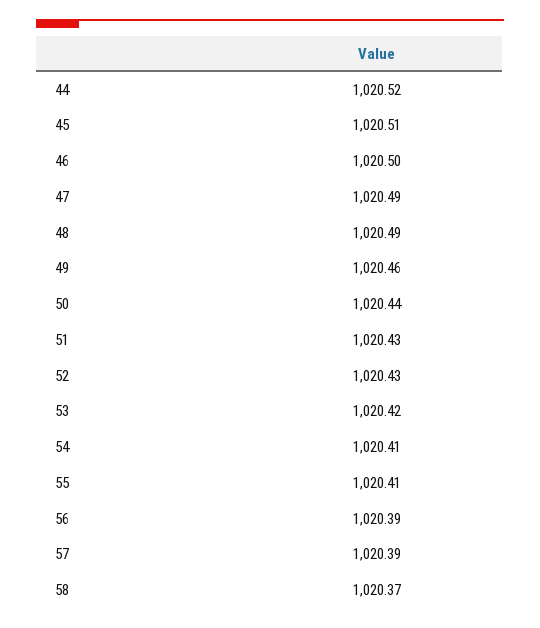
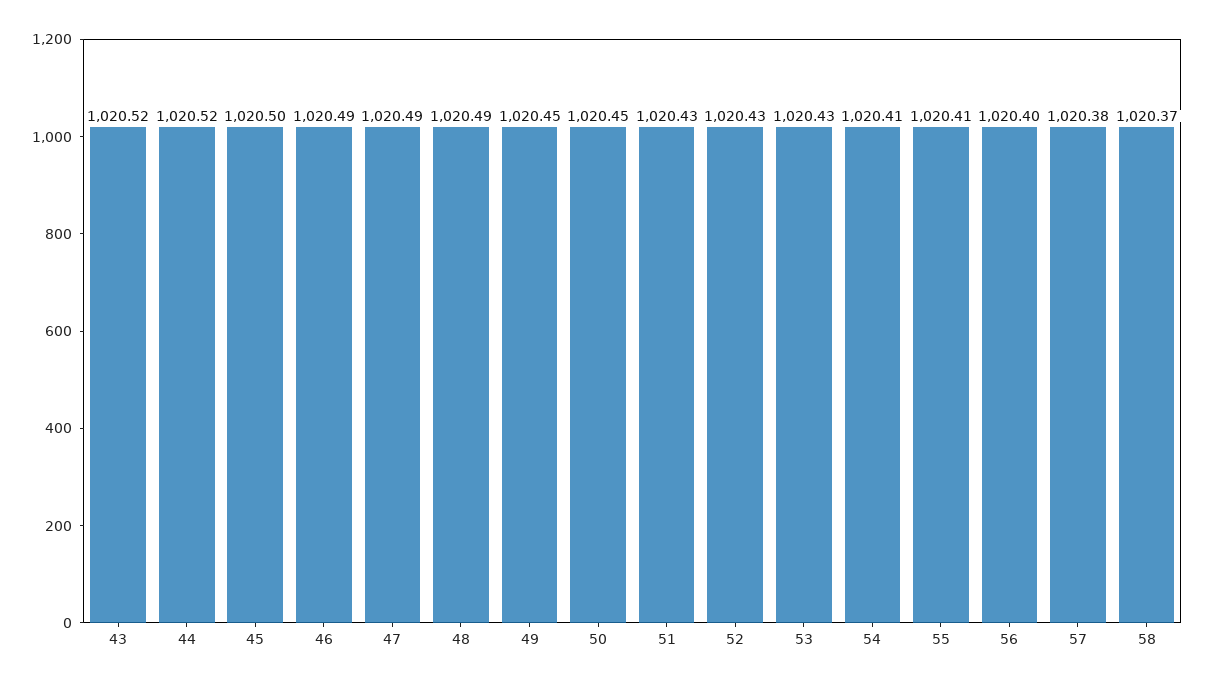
45: 1020.51 -> 1020.5
46: 1020.5 -> 1020.49
49: 1020.46 -> 1020.45
50: 1020.44 -> 1020.45
53: 1020.42 -> 1020.43
56: 1020.39 -> 1020.4
57: 1020.39 -> 1020.38
43: none -> 1020.52

